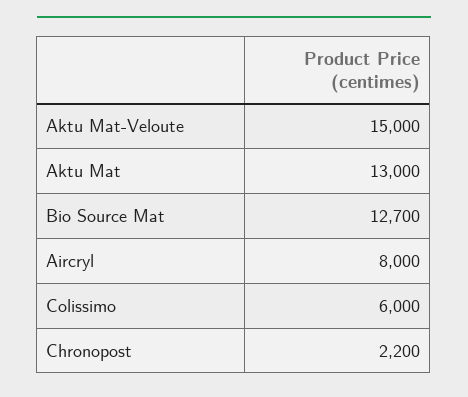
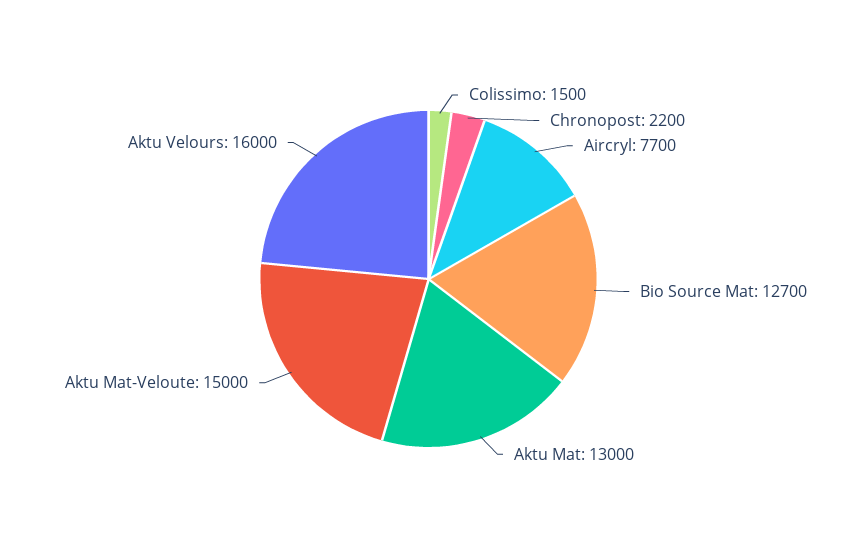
Aircryl: 8000 -> 7700
Colissimo: 6000 -> 1500
Aktu Velours: none -> 16000

